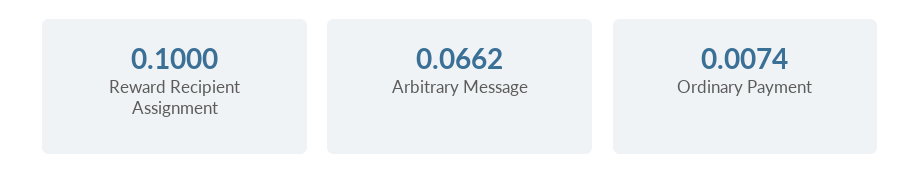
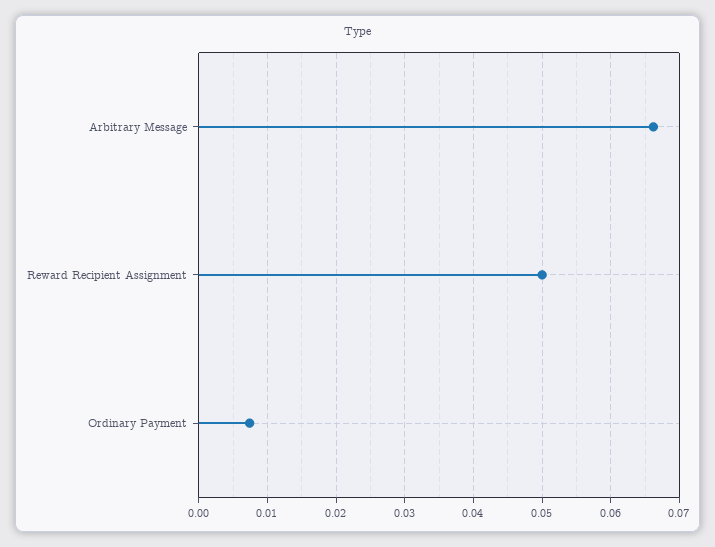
Reward Recipient Assignment: 0.1 -> 0.05

